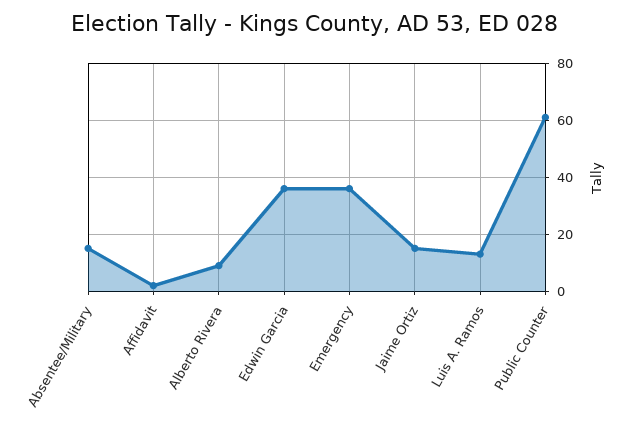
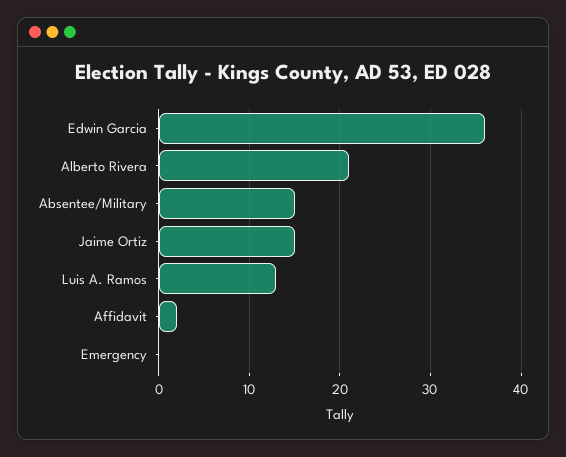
Alberto Rivera: 10 -> 21
Emergency: 35 -> 0
Public Counter: 60 -> none

